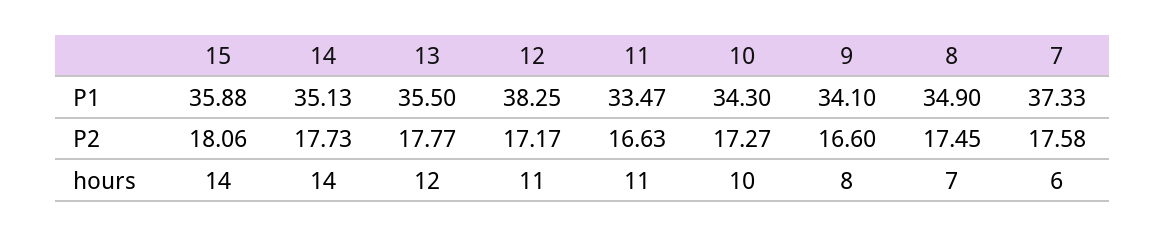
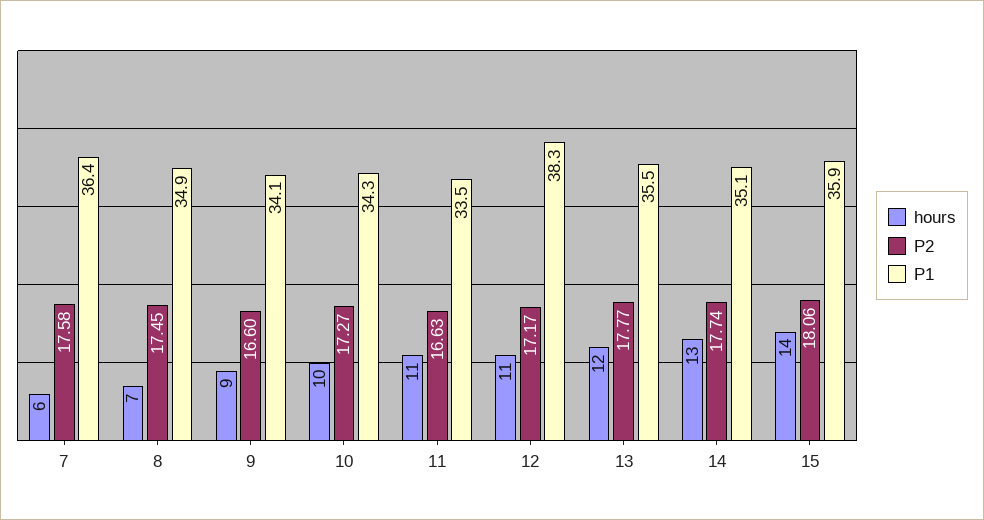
P1, 7: 37.33 -> 36.4
P2, 14: 17.73 -> 17.74
hours, 14: 14 -> 13
hours, 9: 8 -> 9

